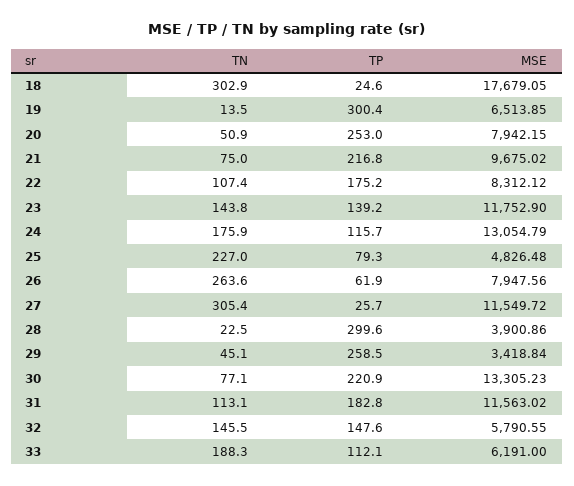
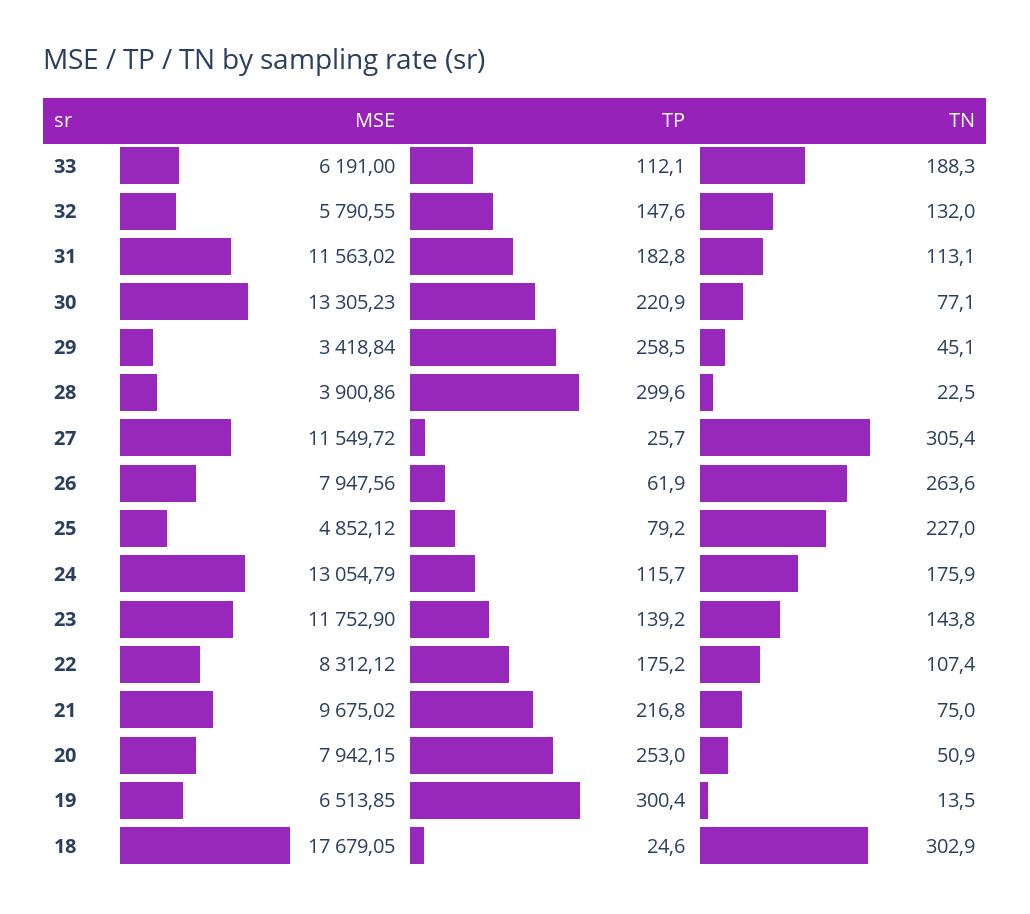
TP, 25: 79.3 -> 79.2
MSE, 25: 4826.48 -> 4852.12
TN, 32: 145.5 -> 132

